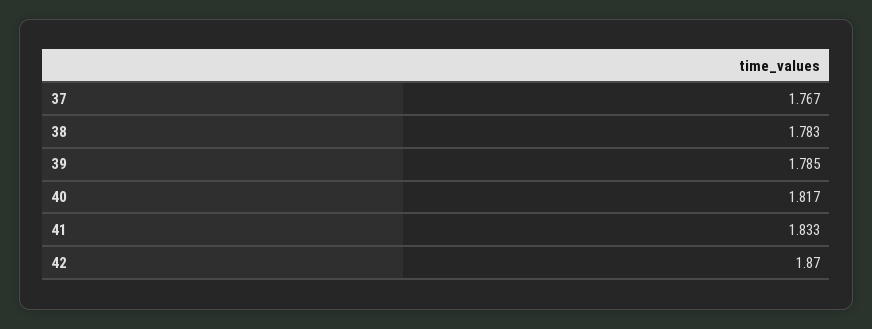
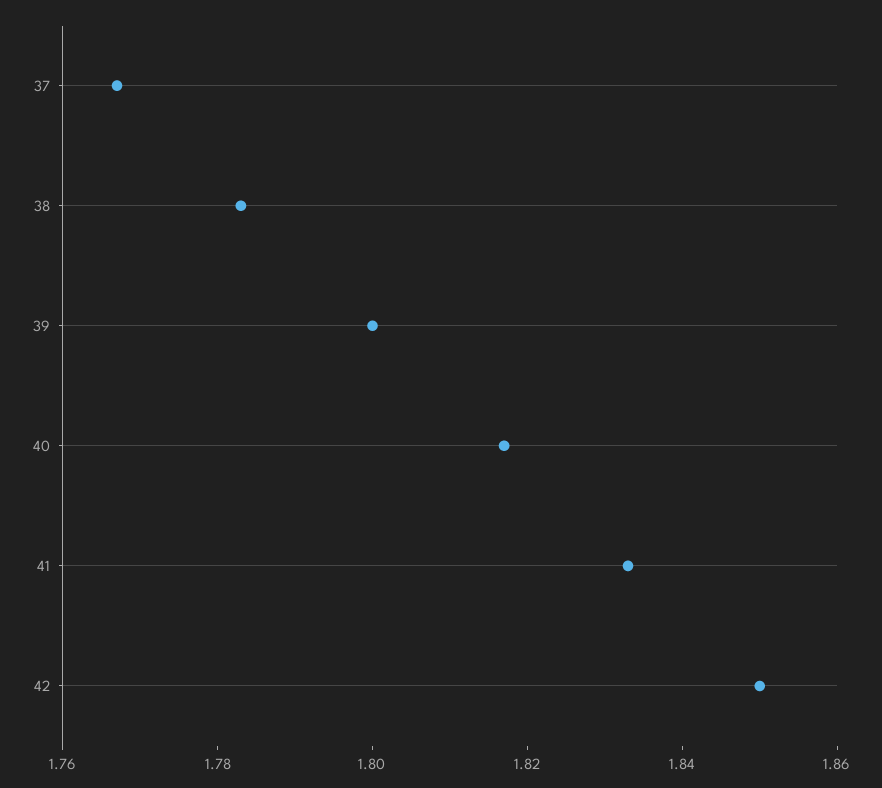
39: 1.785 -> 1.8
42: 1.87 -> 1.85

